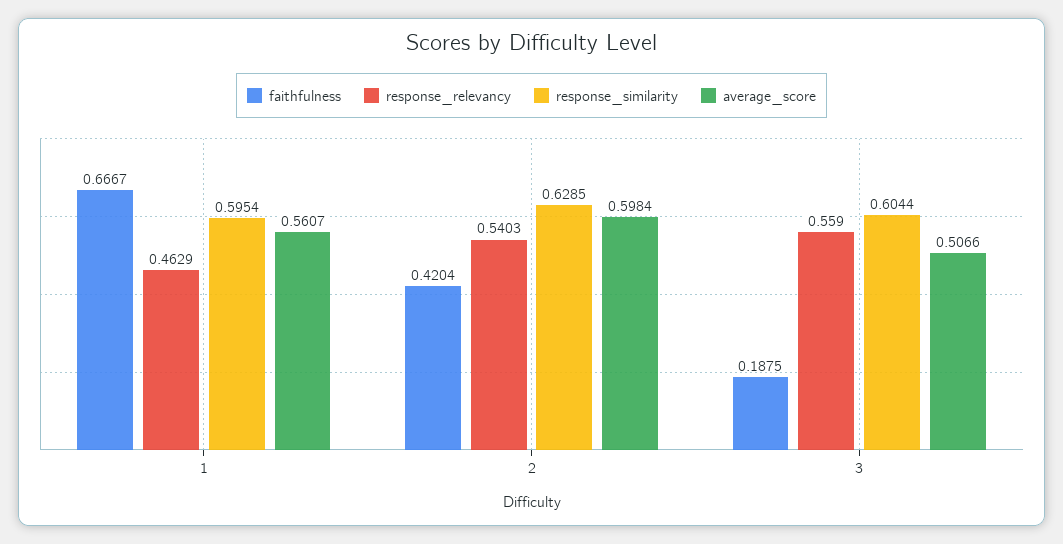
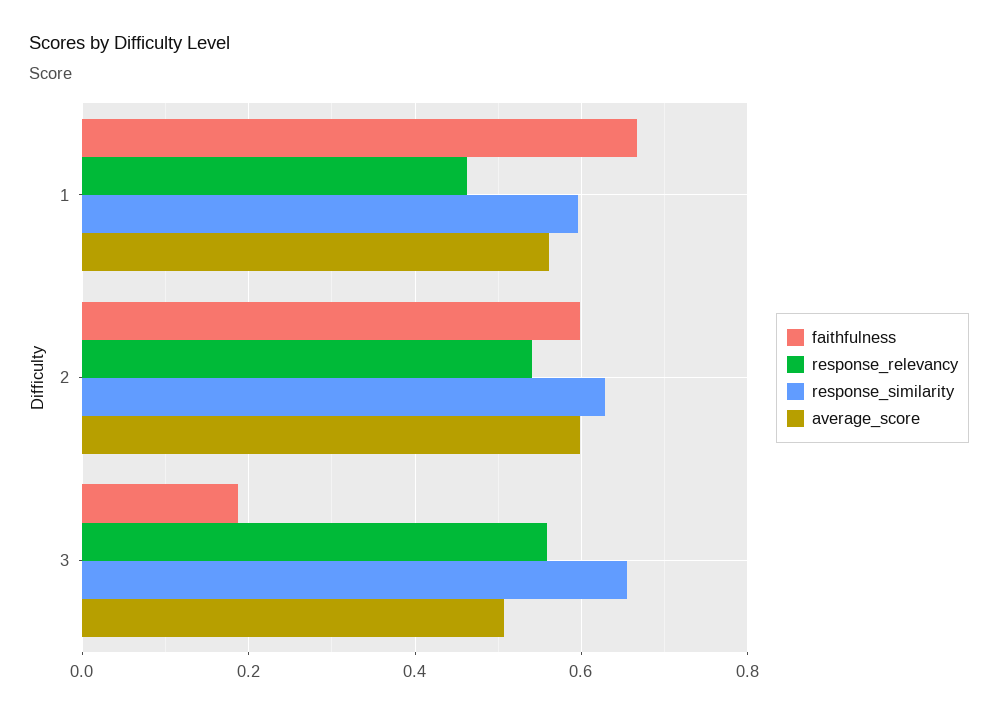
faithfulness, 2: 0.4204 -> 0.6
response_similarity, 3: 0.6044 -> 0.66

